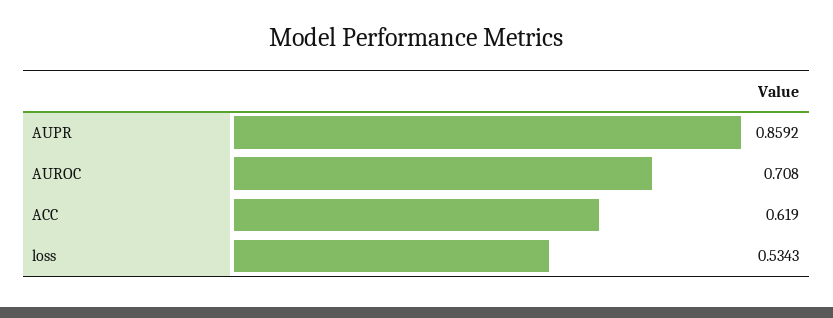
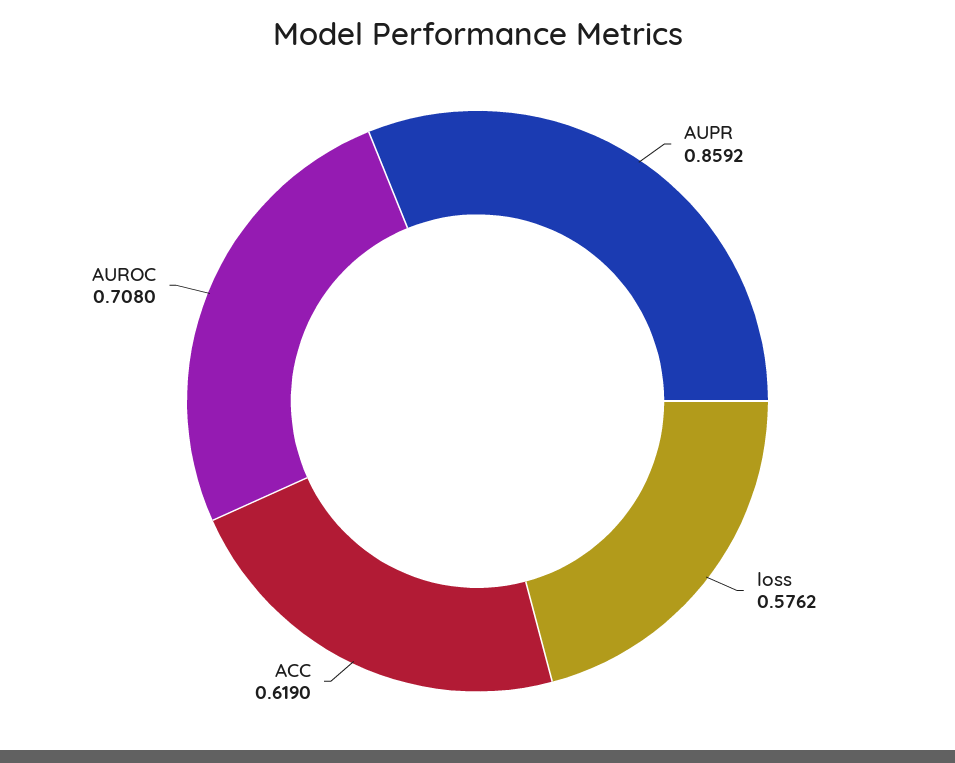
loss: 0.5343 -> 0.5762

